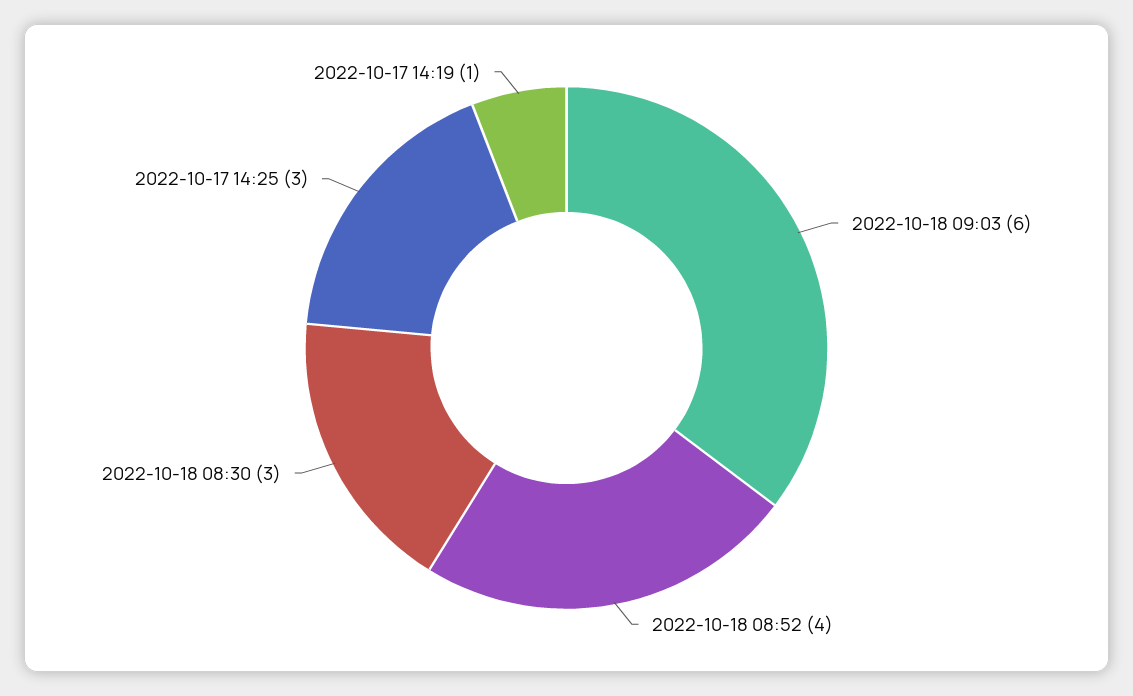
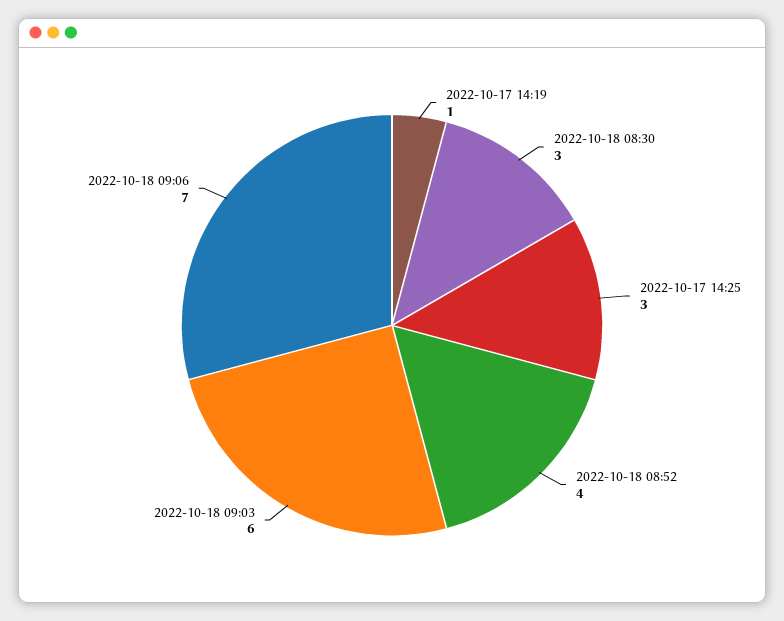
2022-10-18 09:06: none -> 7

